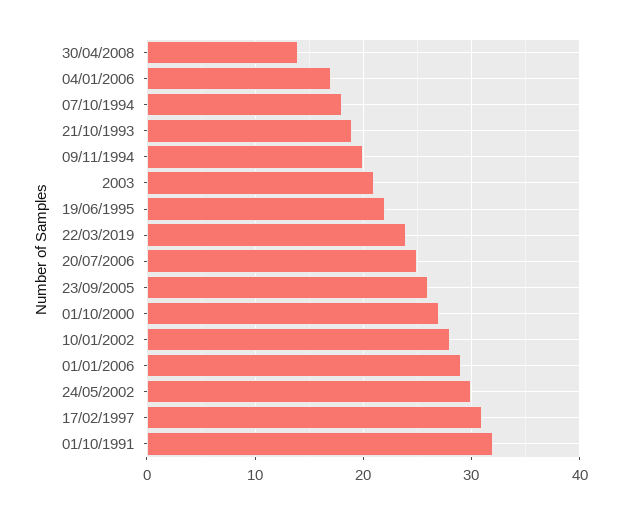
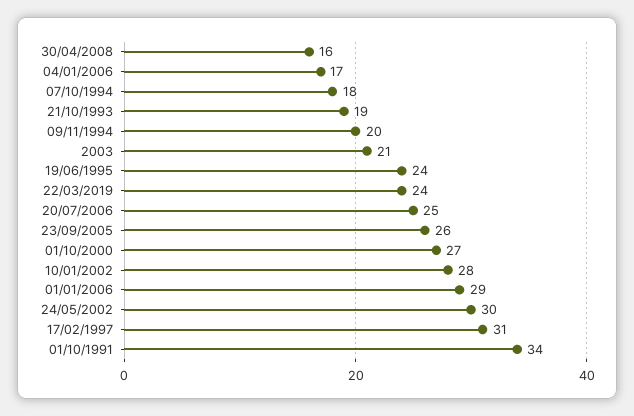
30/04/2008: 14 -> 16
19/06/1995: 22 -> 24
01/10/1991: 32 -> 34

